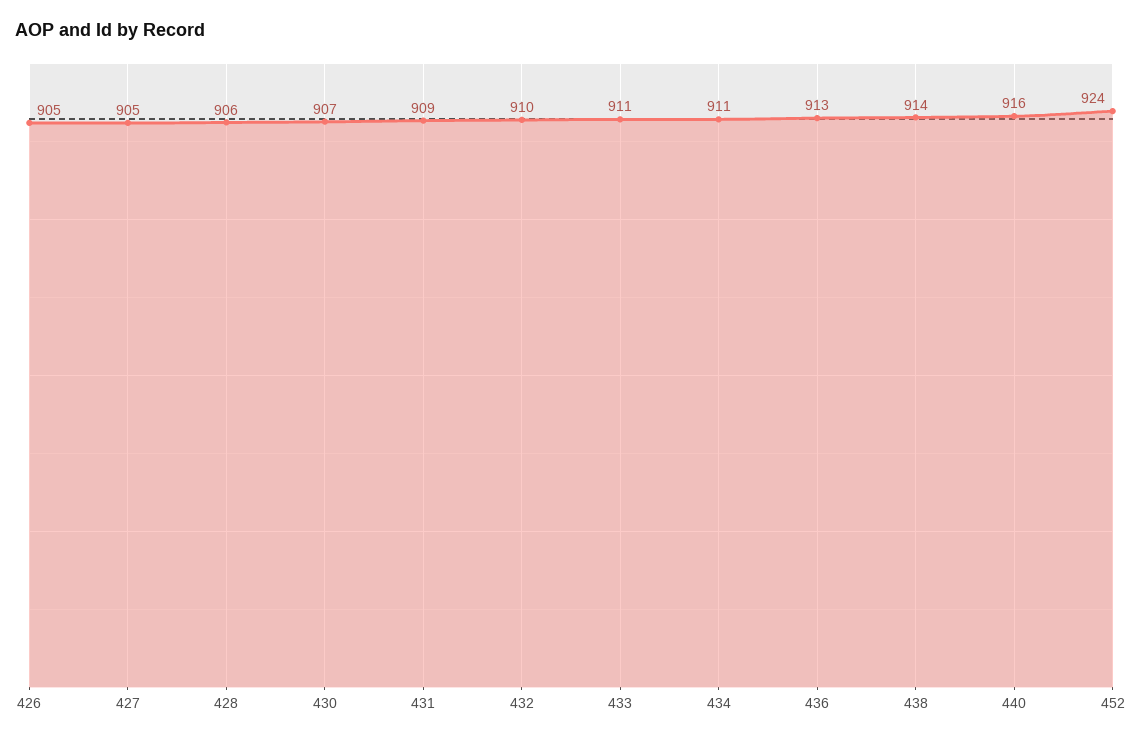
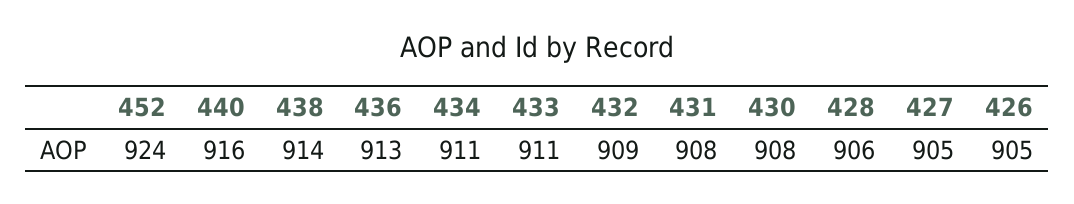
430: 907 -> 908
431: 909 -> 908
432: 910 -> 909

